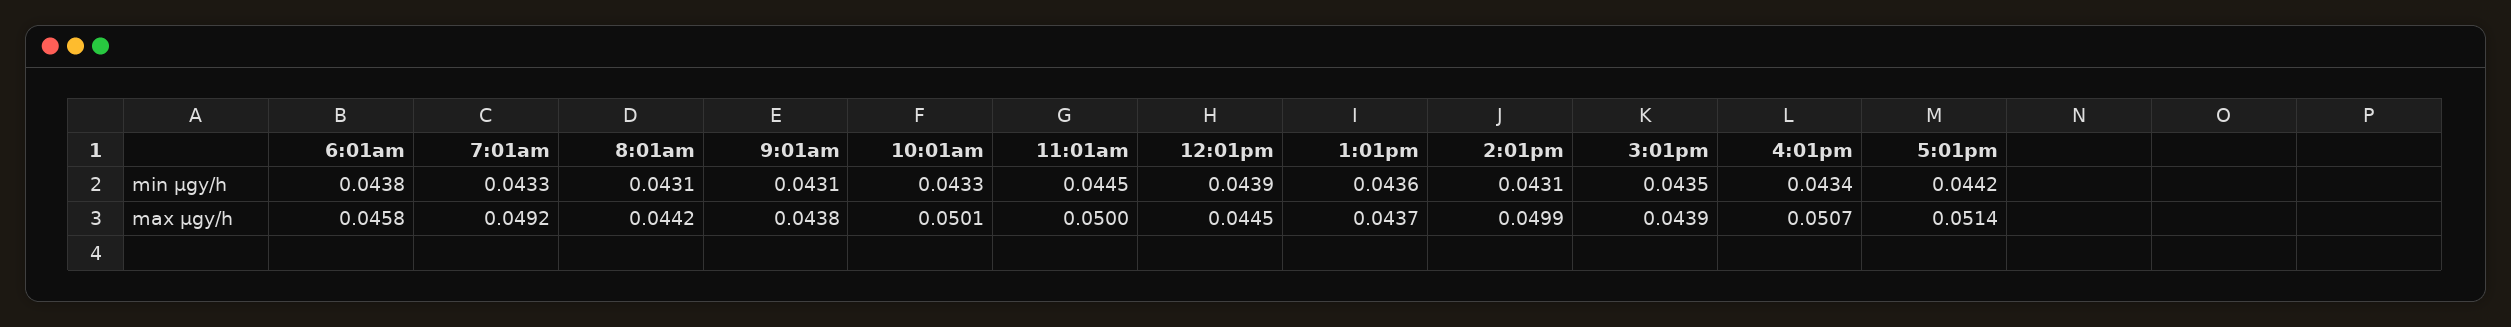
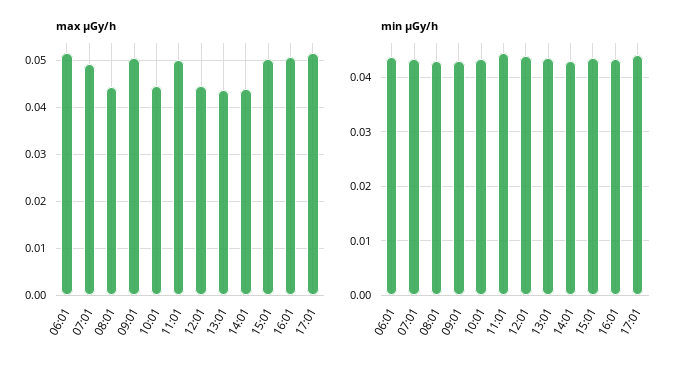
max μgy/h, 6:01am: 0.0458 -> 0.052
max μgy/h, 9:01am: 0.0438 -> 0.05
max μgy/h, 10:01am: 0.0501 -> 0.044
max μgy/h, 2:01pm: 0.0499 -> 0.044
max μgy/h, 3:01pm: 0.0439 -> 0.05

